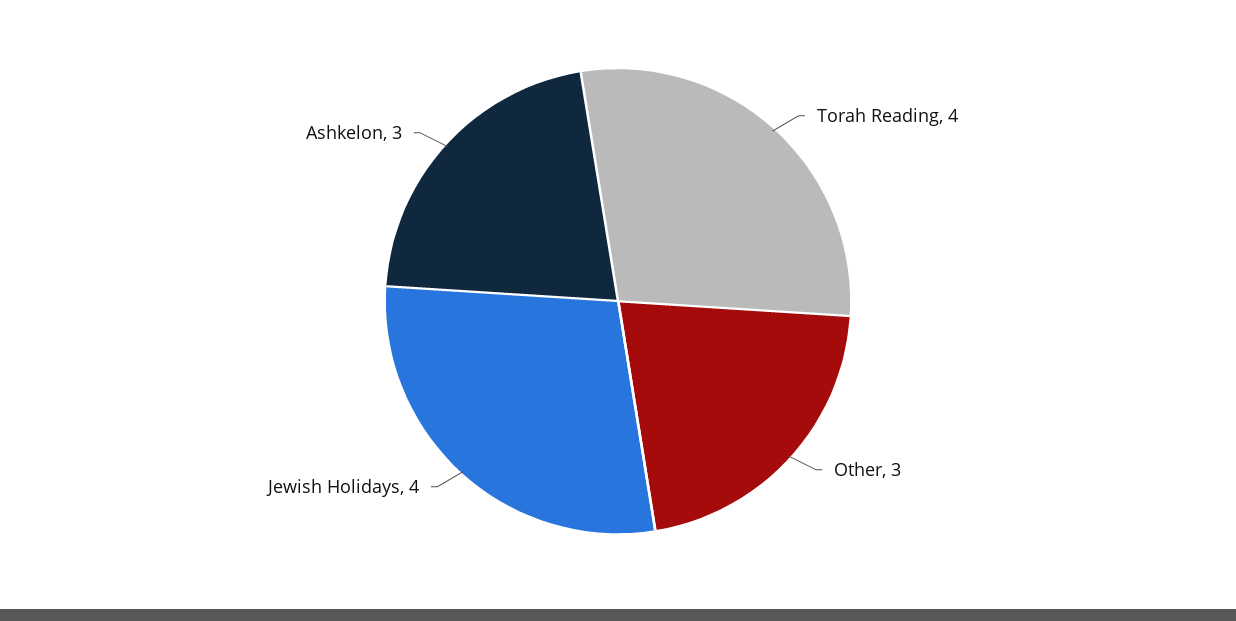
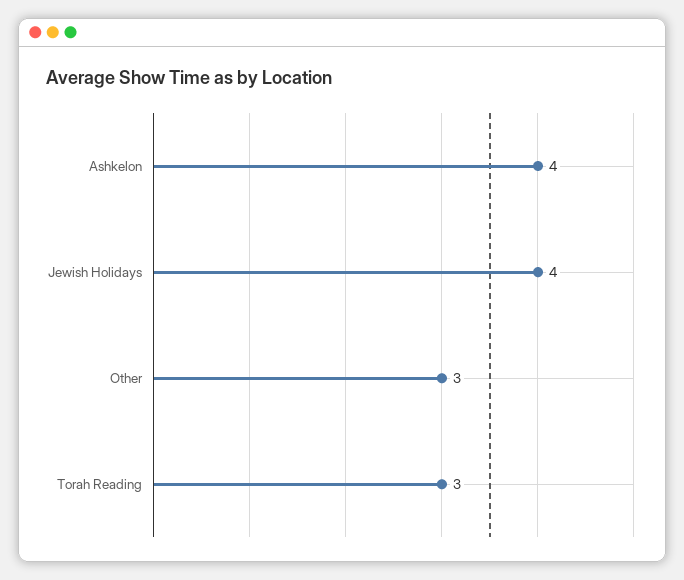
Torah Reading: 4 -> 3
Ashkelon: 3 -> 4

